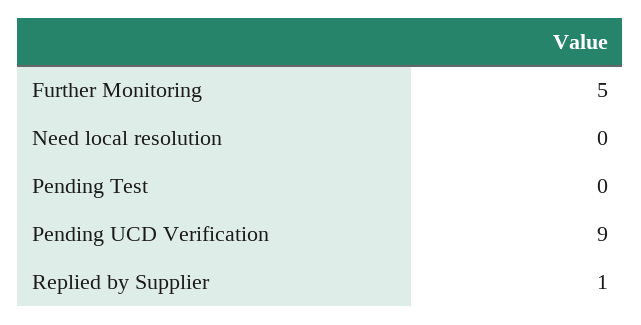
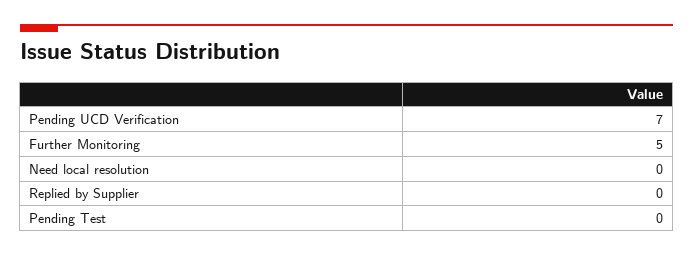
Pending UCD Verification: 9 -> 7
Replied by Supplier: 1 -> 0

